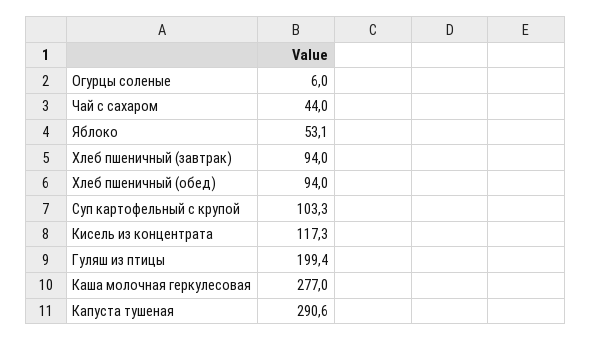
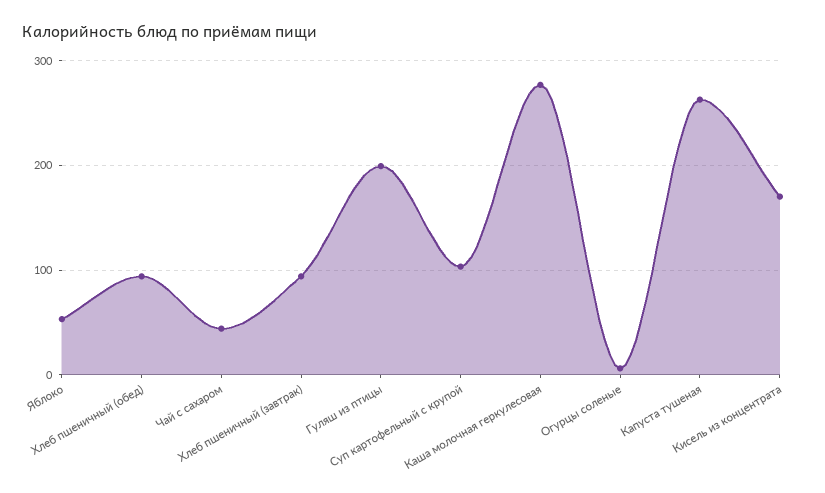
Кисель из концентрата: 117.3 -> 170
Капуста тушеная: 290.6 -> 260

